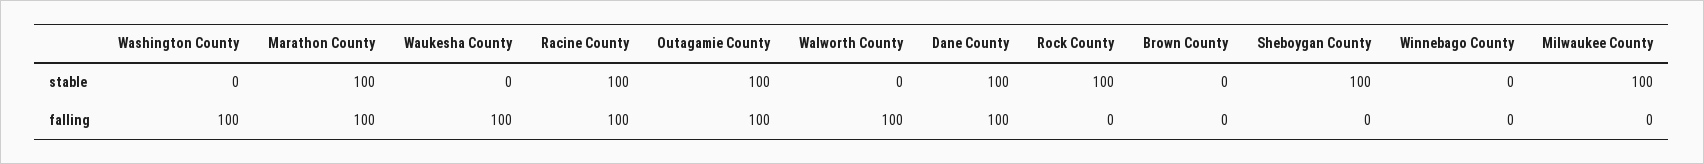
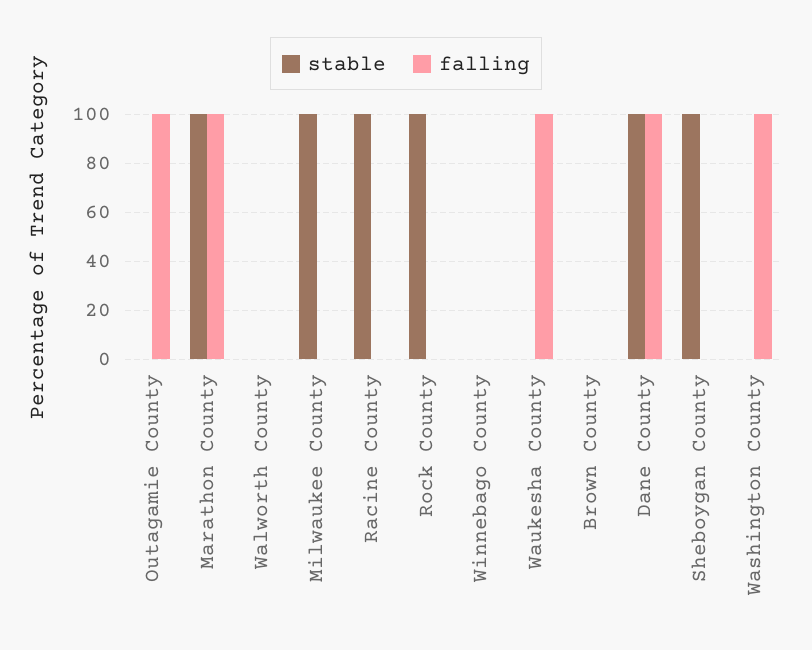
stable, Outagamie County: 100 -> 0
falling, Racine County: 100 -> 0
falling, Walworth County: 100 -> 0

